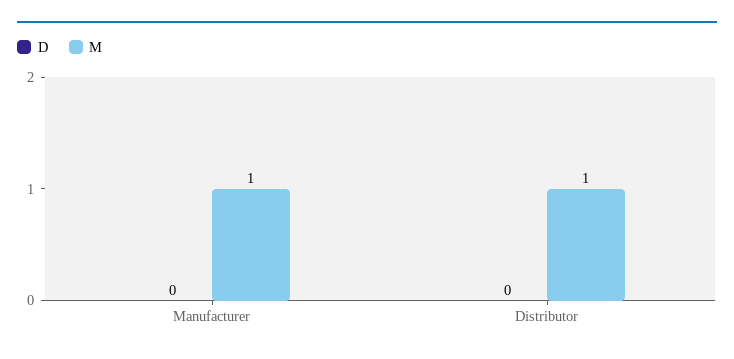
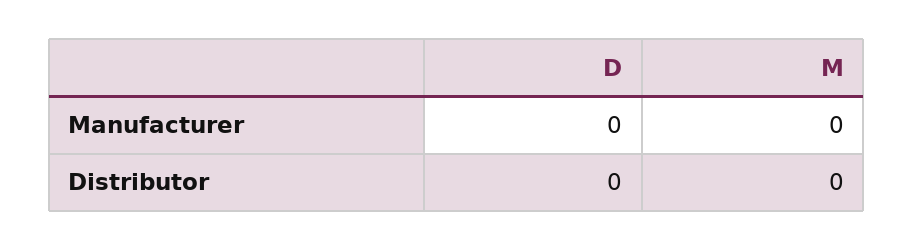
M, Manufacturer: 1 -> 0
M, Distributor: 1 -> 0

